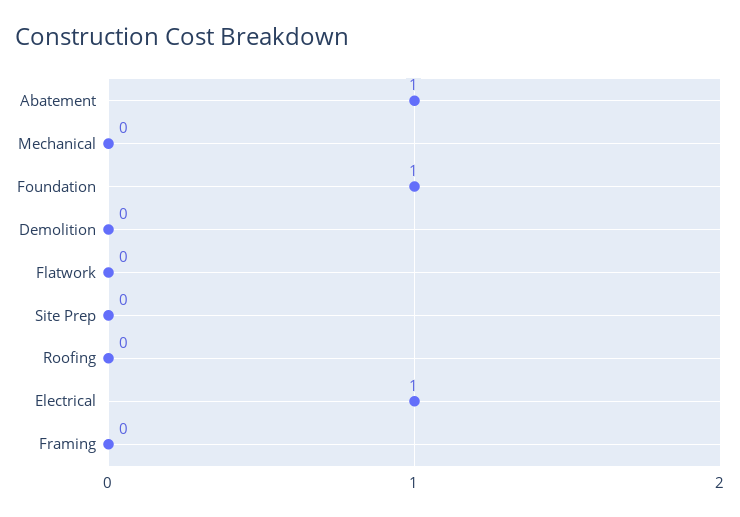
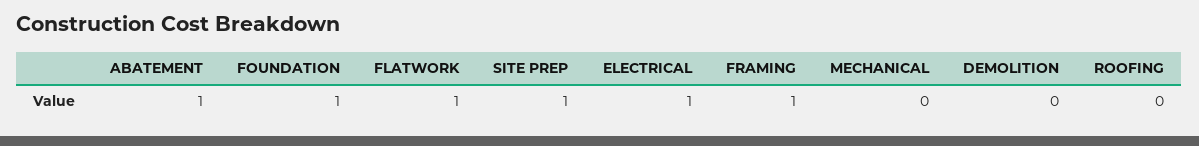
Flatwork: 0 -> 1
Site Prep: 0 -> 1
Framing: 0 -> 1

